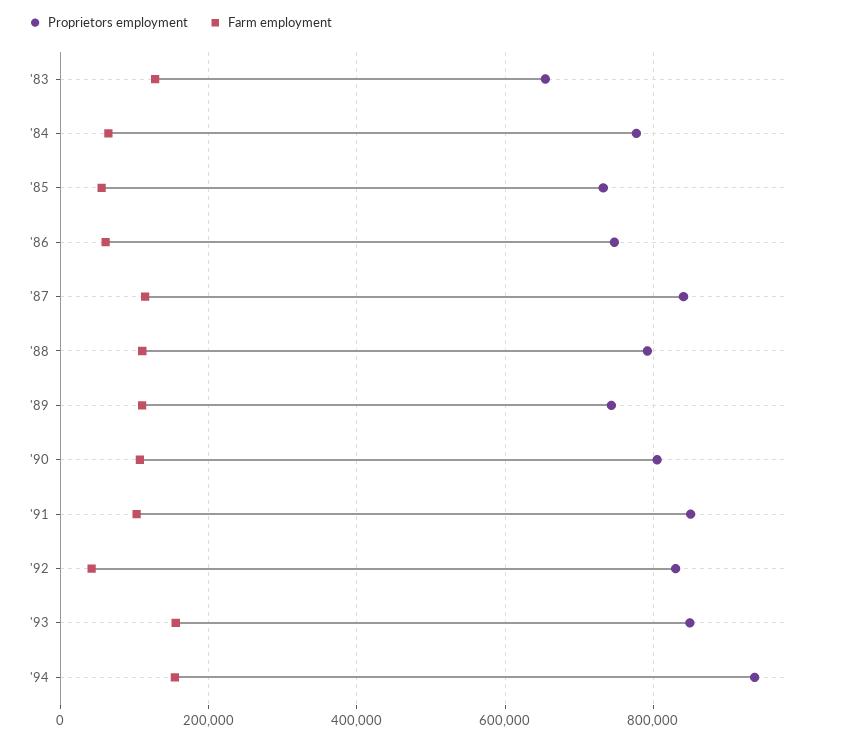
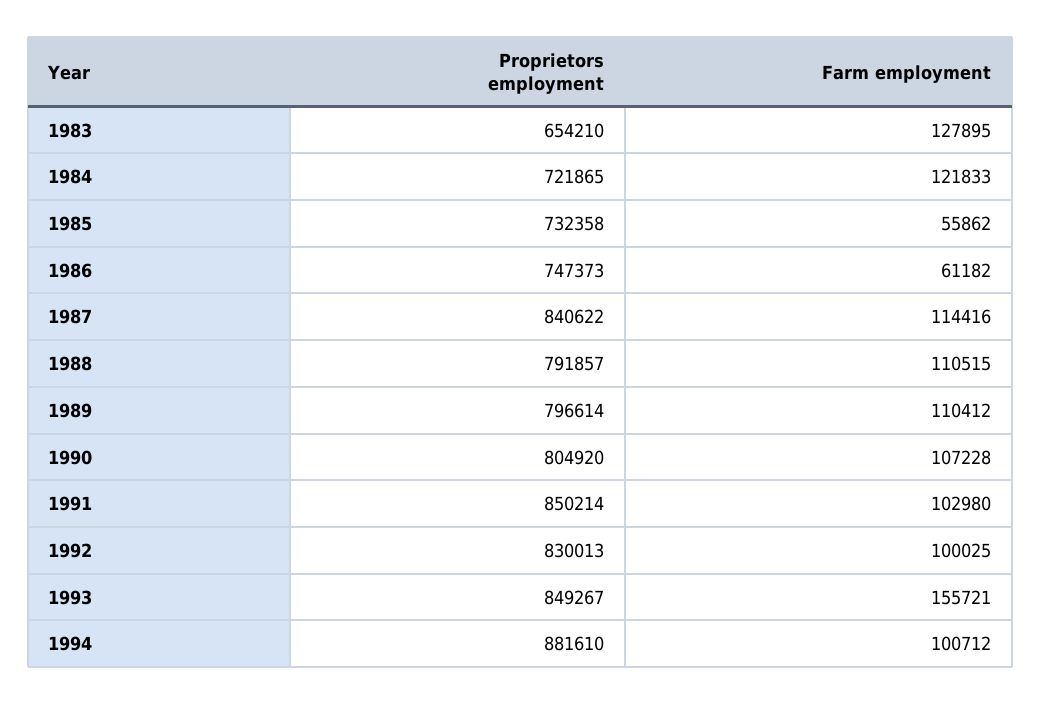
Proprietors employment, '84: 780000 -> 721865
Farm employment, '84: 60000 -> 121833
Proprietors employment, '89: 740000 -> 796614
Farm employment, '92: 40000 -> 100025
Proprietors employment, '94: 940000 -> 881610
Farm employment, '94: 160000 -> 100712

